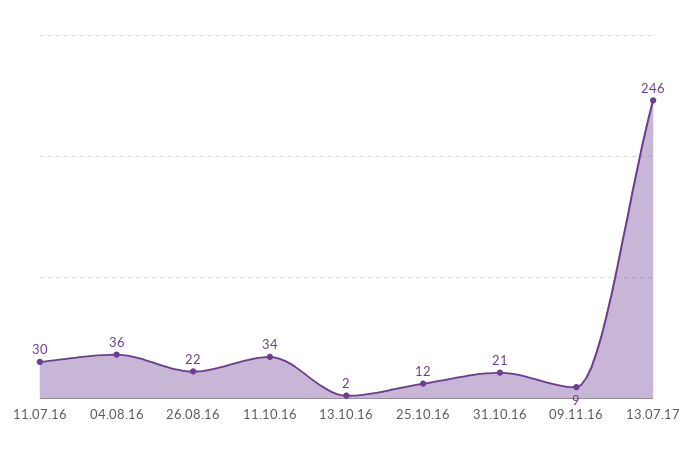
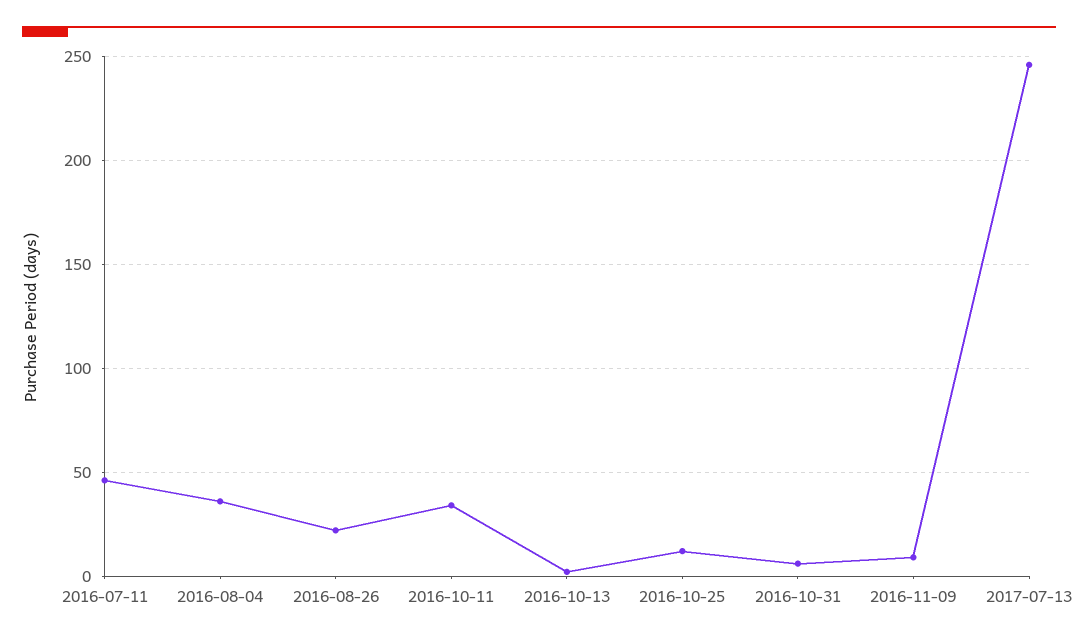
11.07.16: 30 -> 45
31.10.16: 21 -> 5

